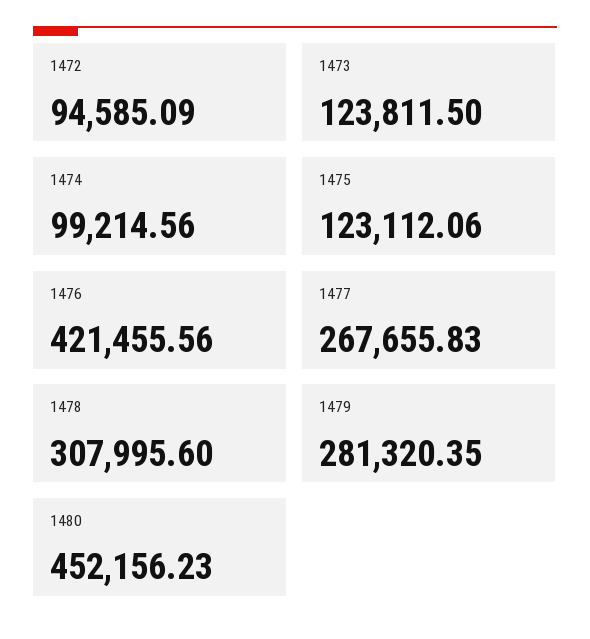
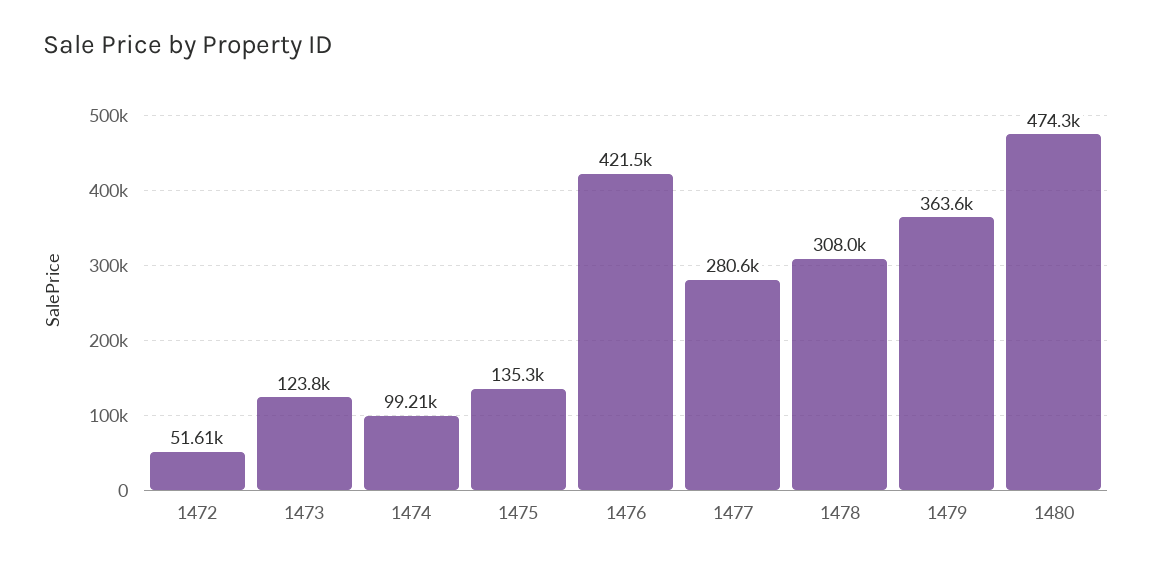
1472: 94585.09 -> 51610
1475: 123112.06 -> 135300
1477: 267655.83 -> 280600
1479: 281320.35 -> 363600
1480: 452156.23 -> 474300

